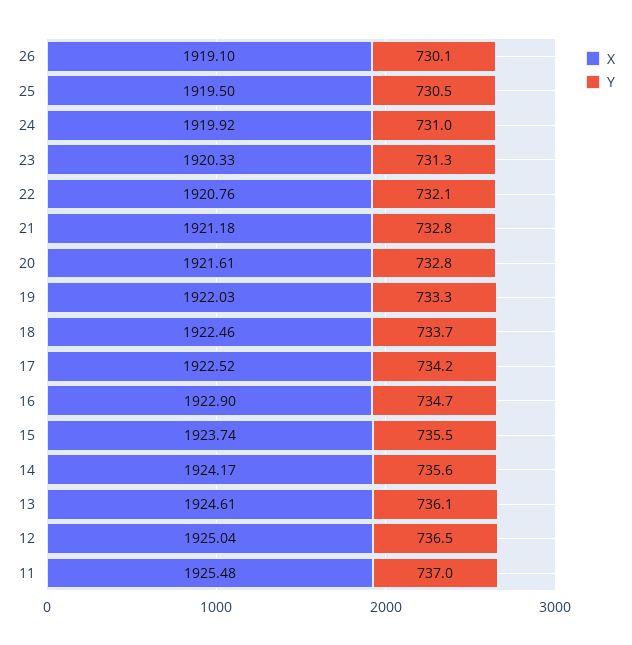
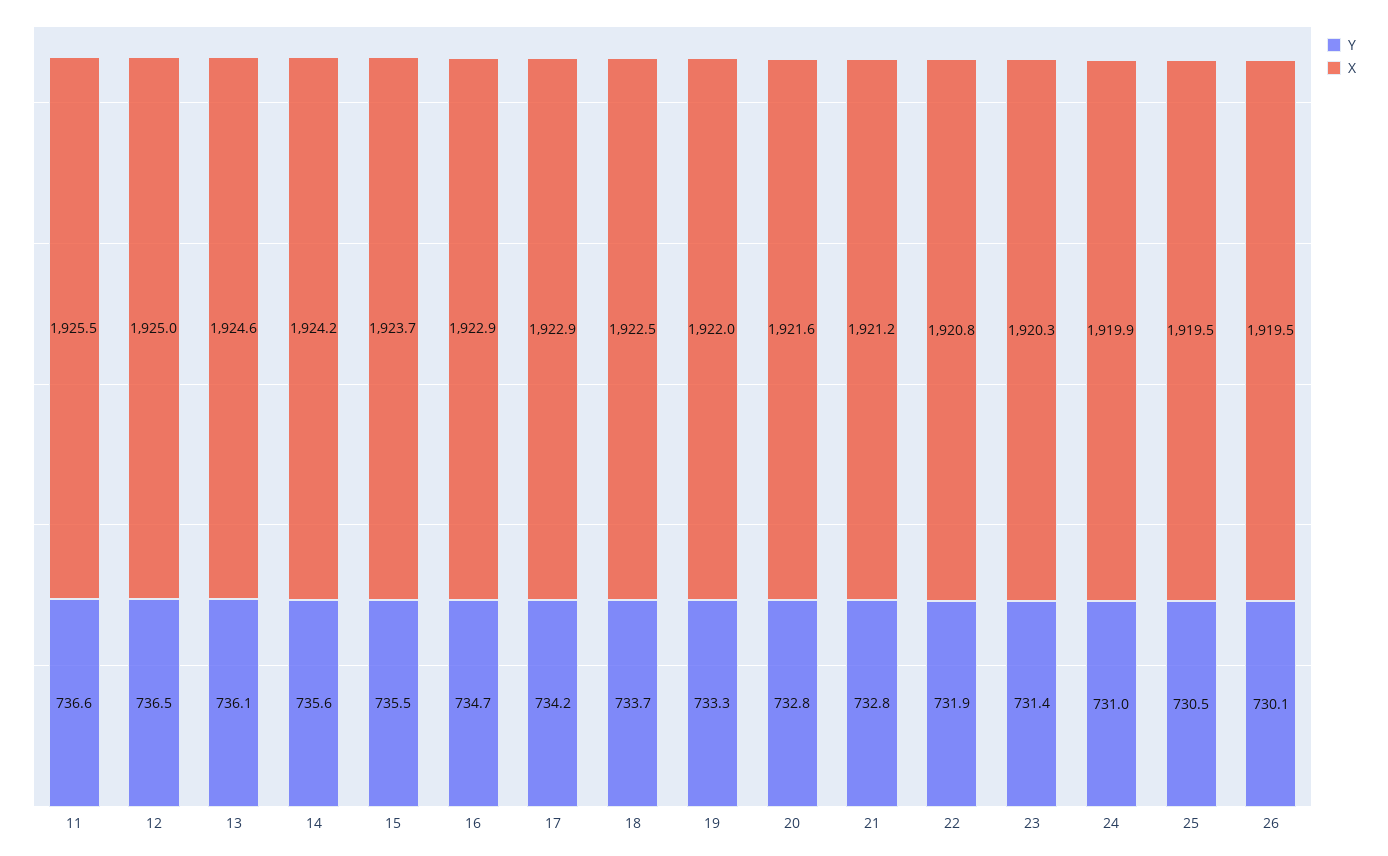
X, 26: 1919.1 -> 1919.5
Y, 23: 731.3 -> 731.4
Y, 22: 732.1 -> 731.9
X, 17: 1922.52 -> 1922.9
Y, 11: 737 -> 736.6

